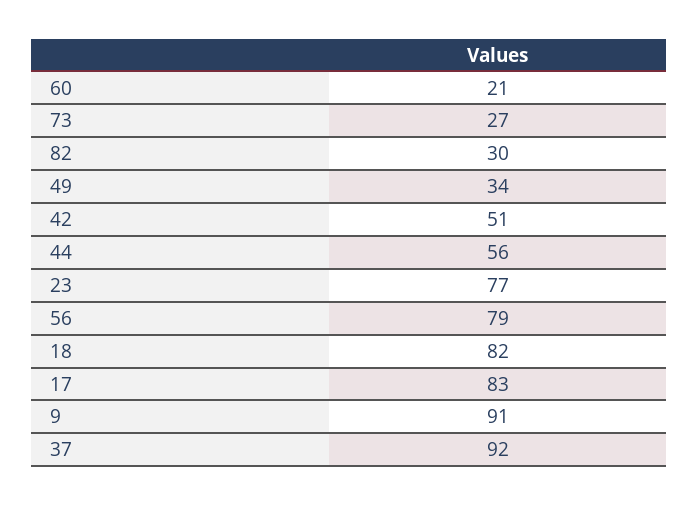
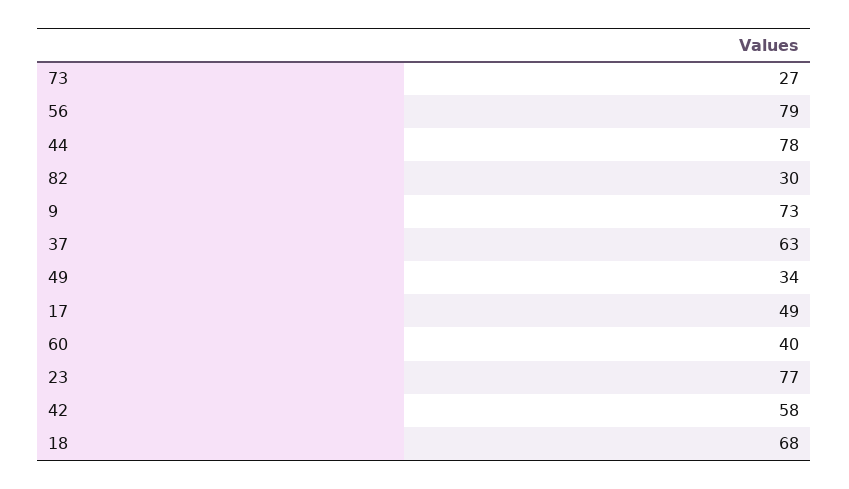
60: 21 -> 40
42: 51 -> 58
44: 56 -> 78
18: 82 -> 68
17: 83 -> 49
9: 91 -> 73
37: 92 -> 63

